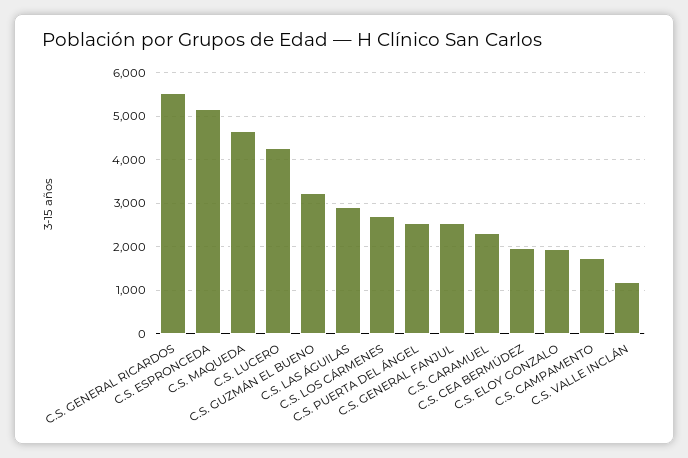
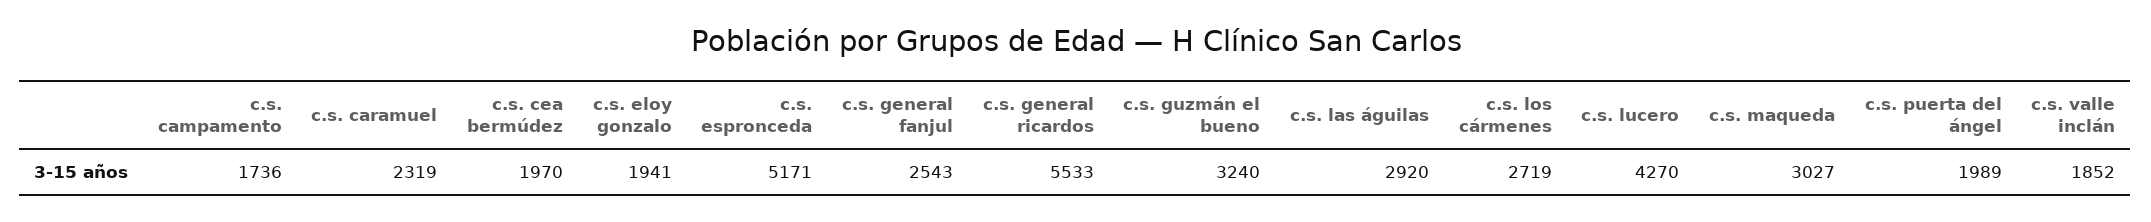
C.S. MAQUEDA: 4600 -> 3027
C.S. PUERTA DEL ÁNGEL: 2600 -> 1989
C.S. VALLE INCLÁN: 1200 -> 1852

